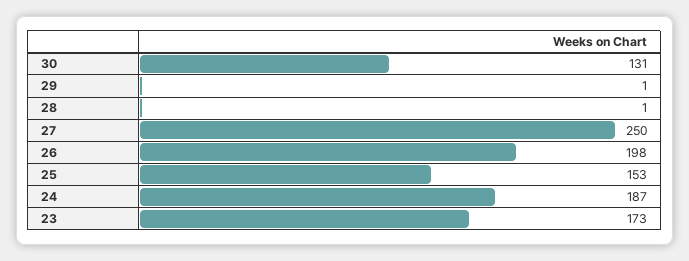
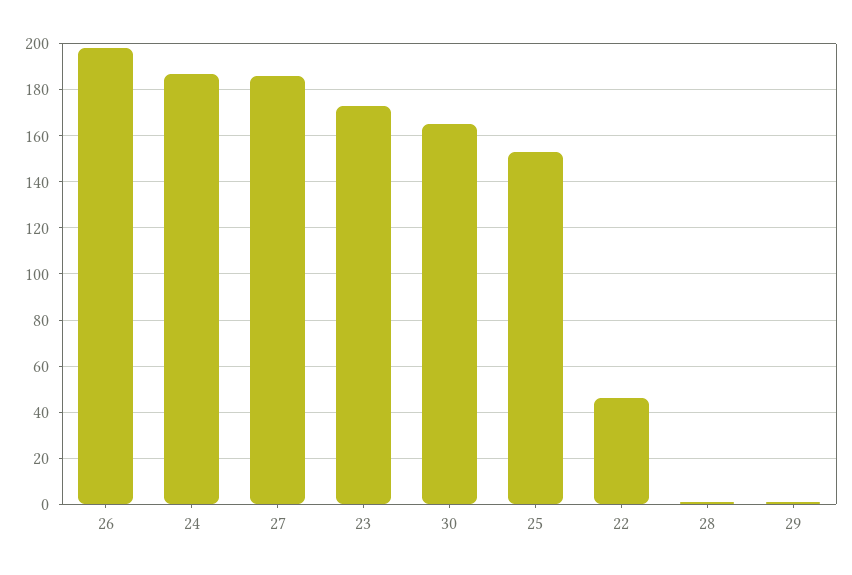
30: 131 -> 165
27: 250 -> 185
22: none -> 45

